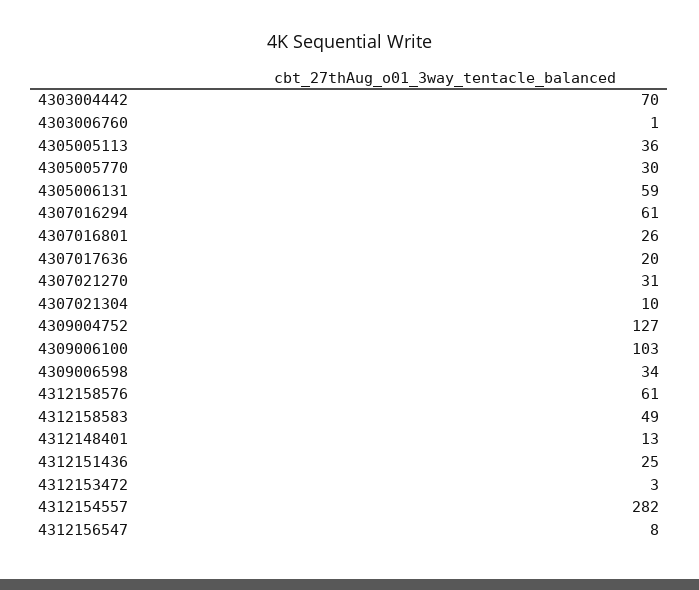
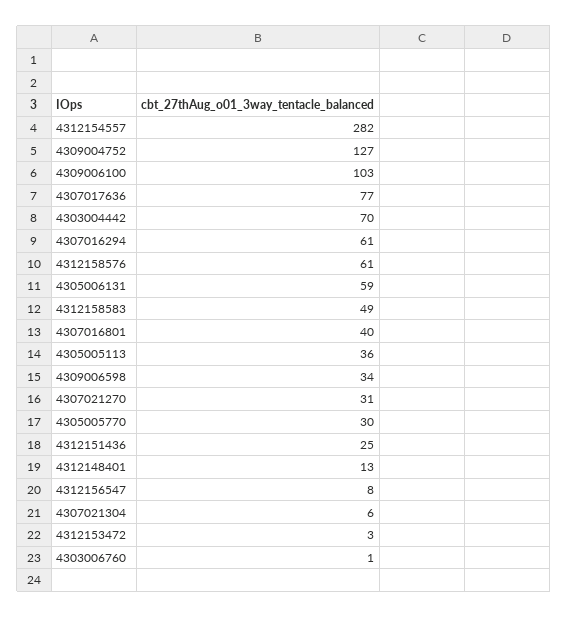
4307016801: 26 -> 40
4307017636: 20 -> 77
4307021304: 10 -> 6

